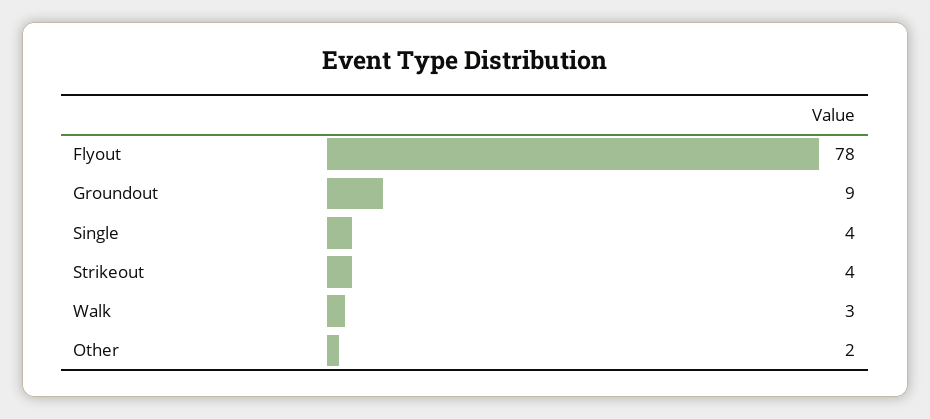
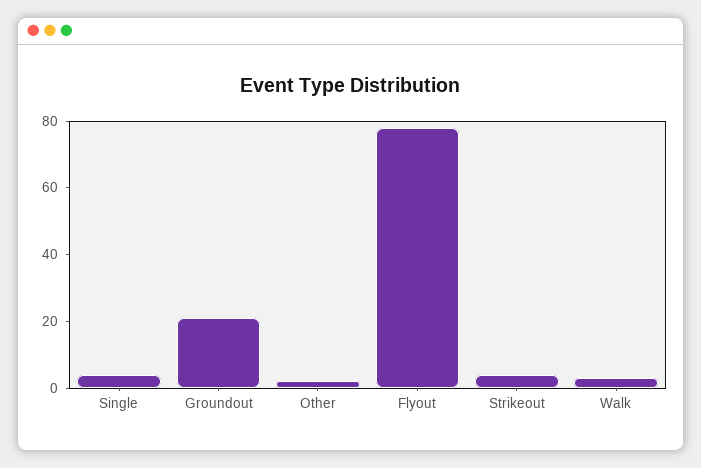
Groundout: 9 -> 20

